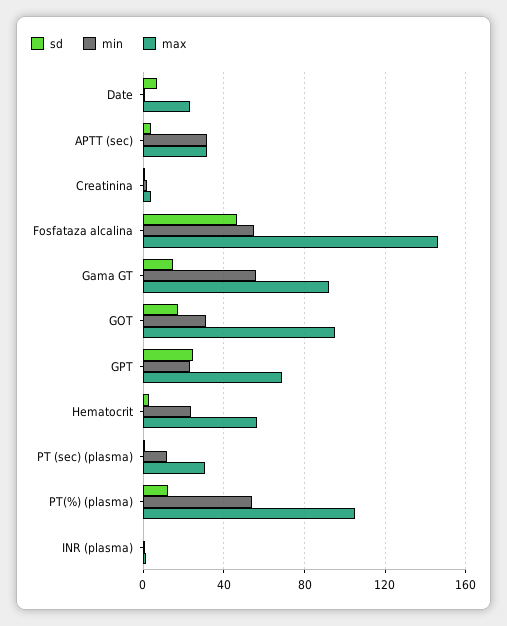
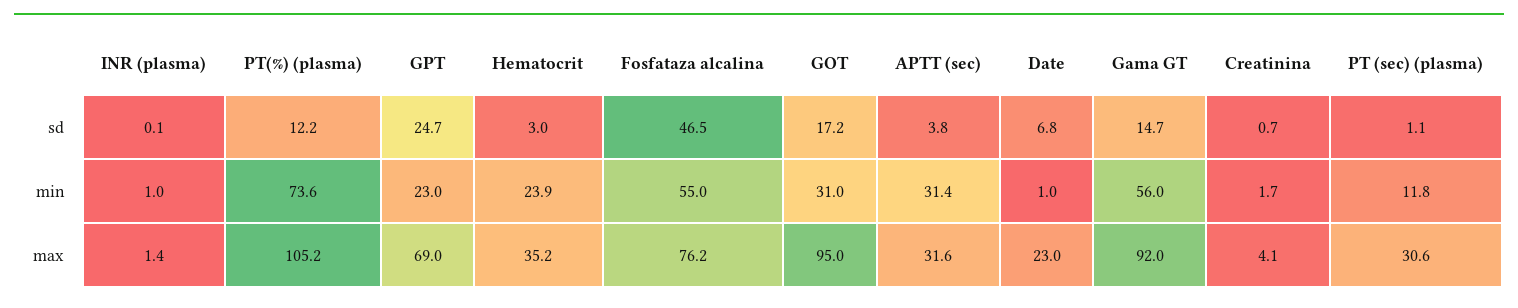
max, Fosfataza alcalina: 145 -> 76.2
max, Hematocrit: 55 -> 35.2
min, PT(%) (plasma): 55 -> 73.6

